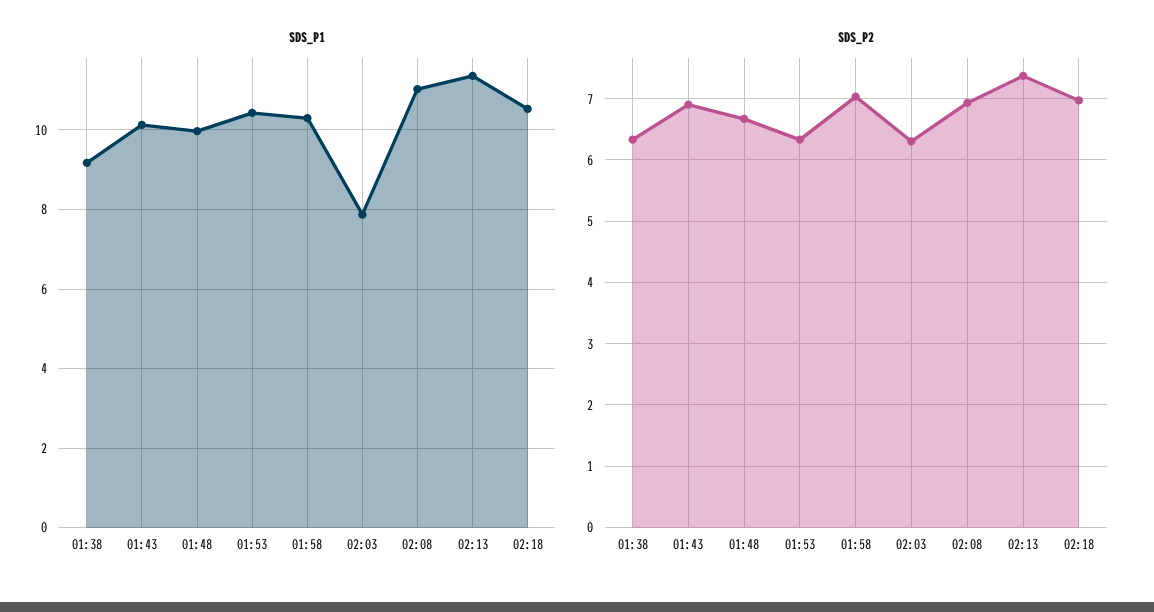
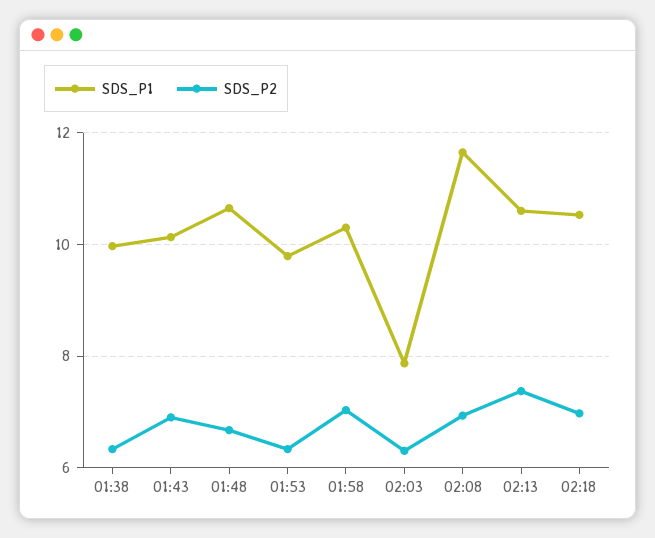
SDS_P1, 01:38: 9.2 -> 10
SDS_P1, 01:48: 10 -> 10.6
SDS_P1, 01:53: 10.4 -> 9.8
SDS_P1, 02:08: 11 -> 11.6
SDS_P1, 02:13: 11.4 -> 10.6

